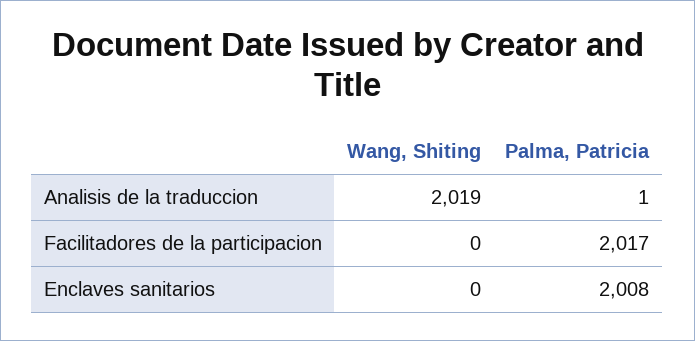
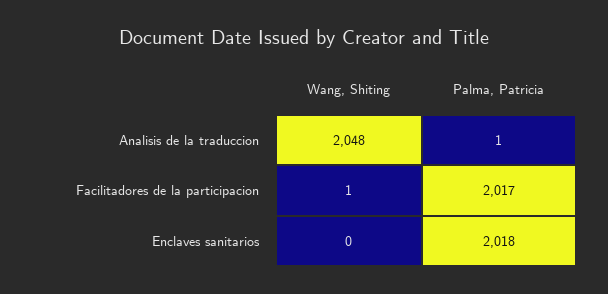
Wang, Shiting, Analisis de la traduccion: 2019 -> 2048
Wang, Shiting, Facilitadores de la participacion: 0 -> 1
Palma, Patricia, Enclaves sanitarios: 2008 -> 2018

